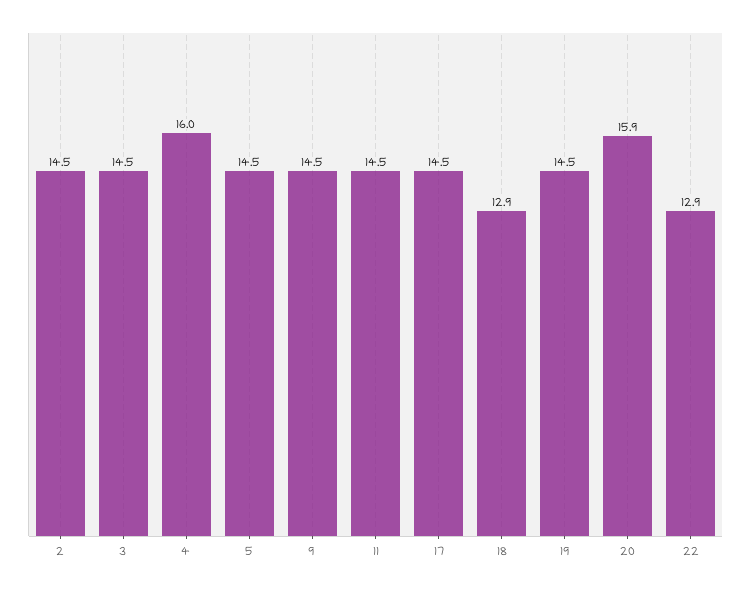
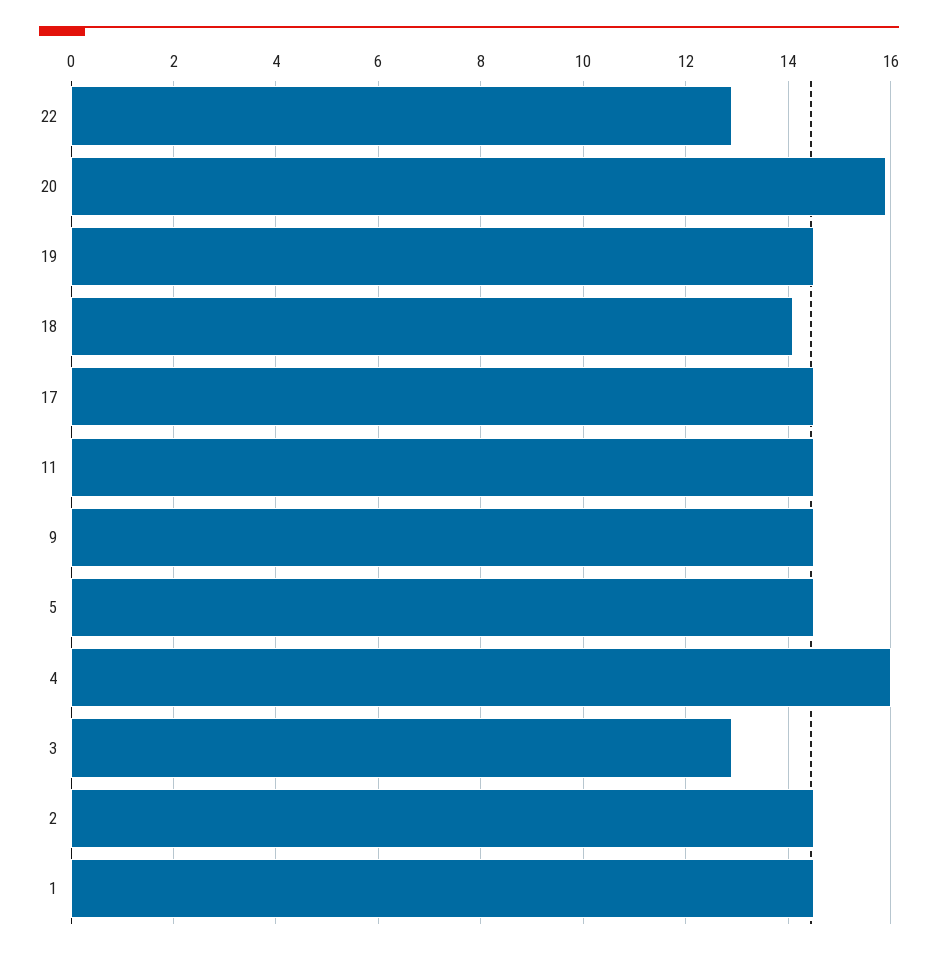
3: 14.5 -> 13
18: 12.9 -> 14
1: none -> 14.5

